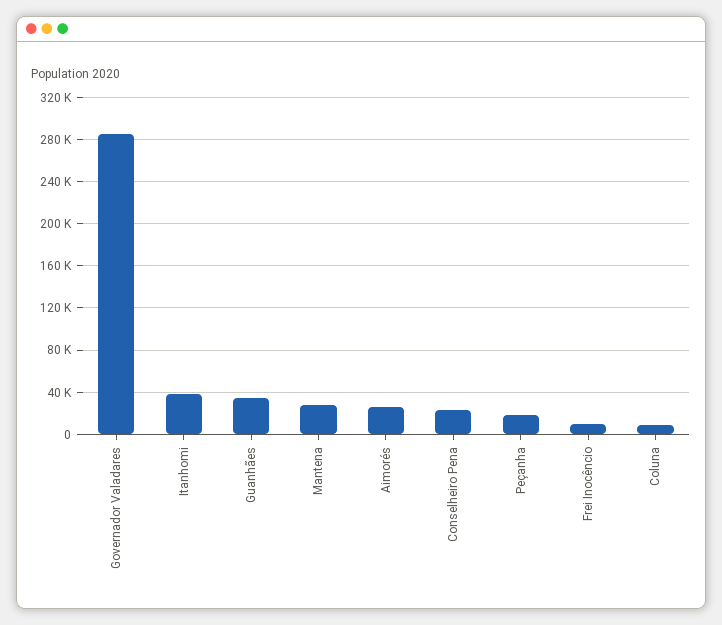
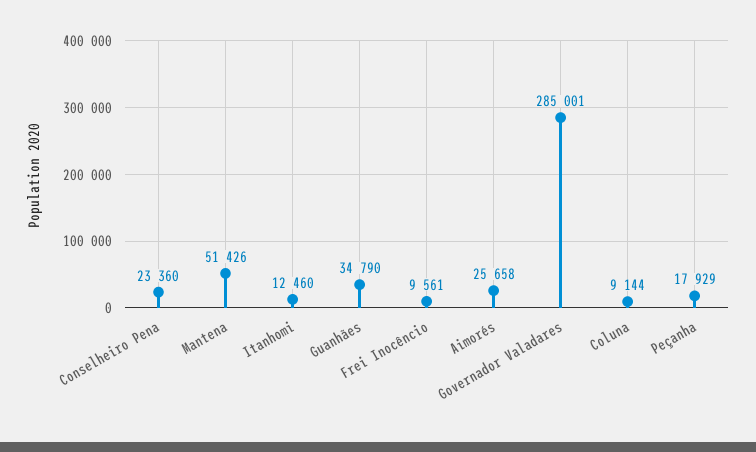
Itanhomi: 40000 -> 12460
Mantena: 30000 -> 51426

